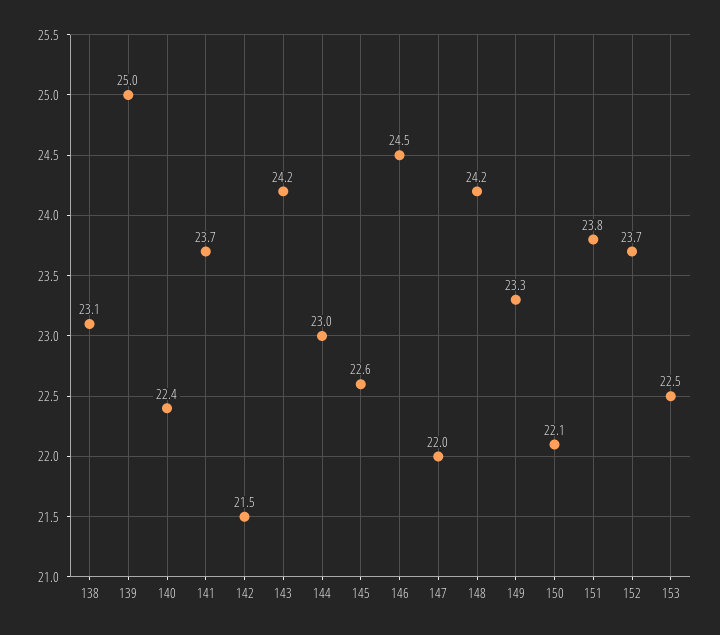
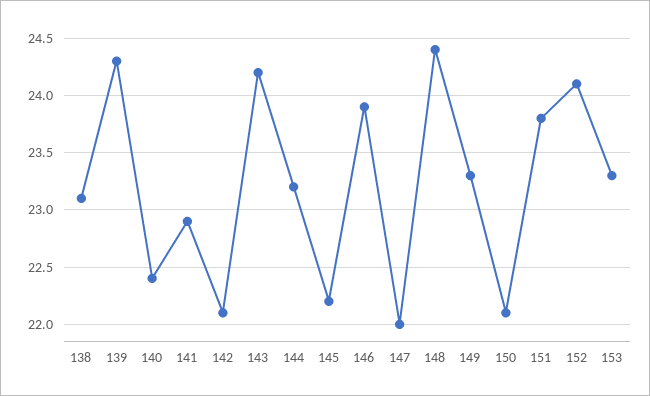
139: 25 -> 24.3
141: 23.7 -> 22.9
142: 21.5 -> 22.1
144: 23 -> 23.2
145: 22.6 -> 22.2
146: 24.5 -> 23.9
148: 24.2 -> 24.4
152: 23.7 -> 24.1
153: 22.5 -> 23.3

